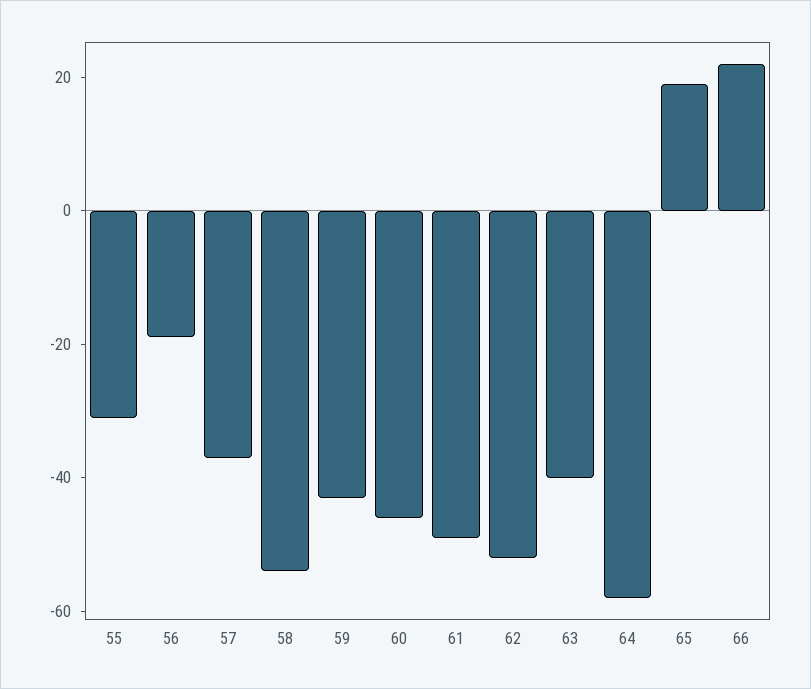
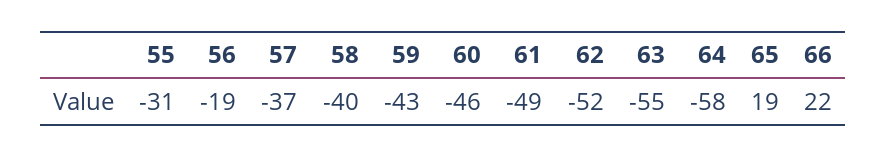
58: -55 -> -40
63: -40 -> -55

